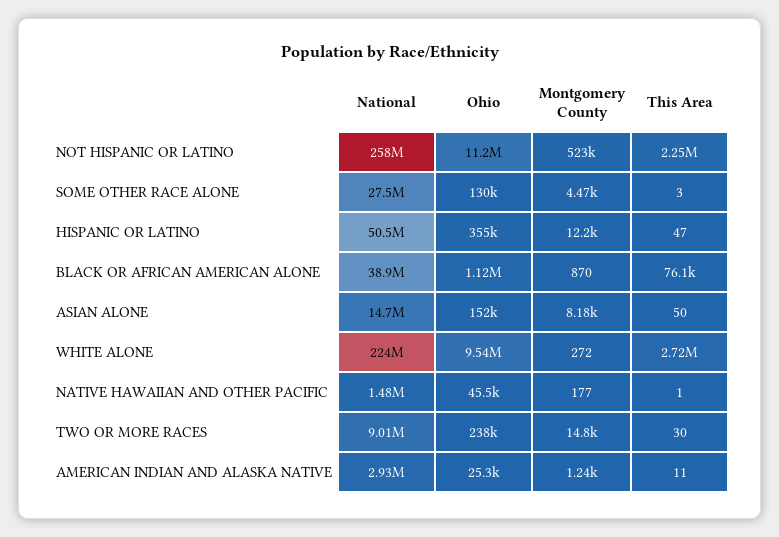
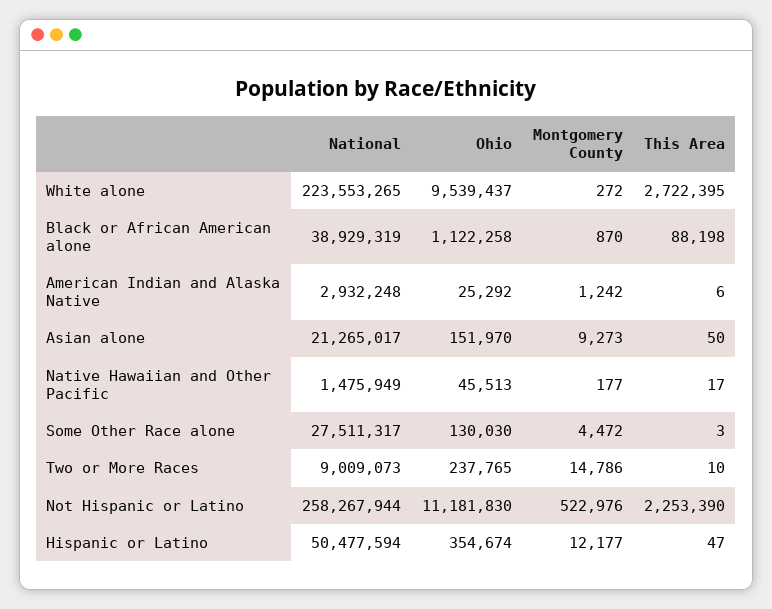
This Area, BLACK OR AFRICAN AMERICAN ALONE: 76100 -> 88198
National, ASIAN ALONE: 14700000 -> 21265017
Montgomery County, ASIAN ALONE: 8180 -> 9273
This Area, NATIVE HAWAIIAN AND OTHER PACIFIC: 1 -> 17
This Area, TWO OR MORE RACES: 30 -> 10
This Area, AMERICAN INDIAN AND ALASKA NATIVE: 11 -> 6

